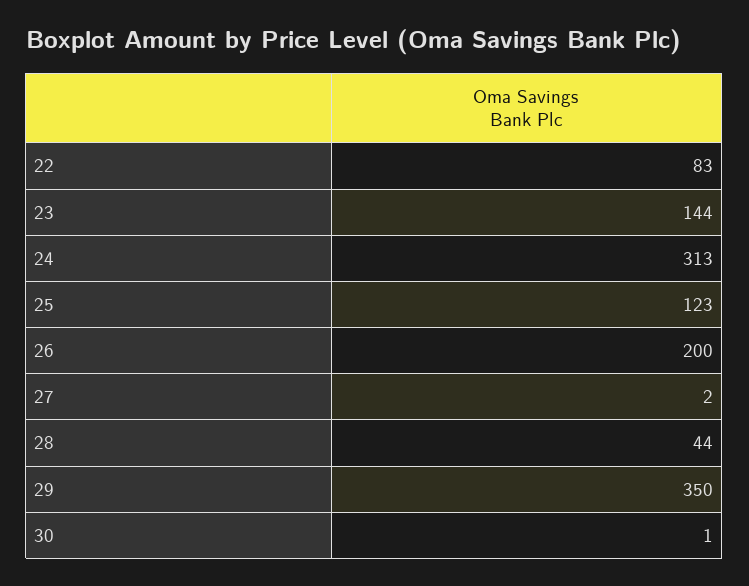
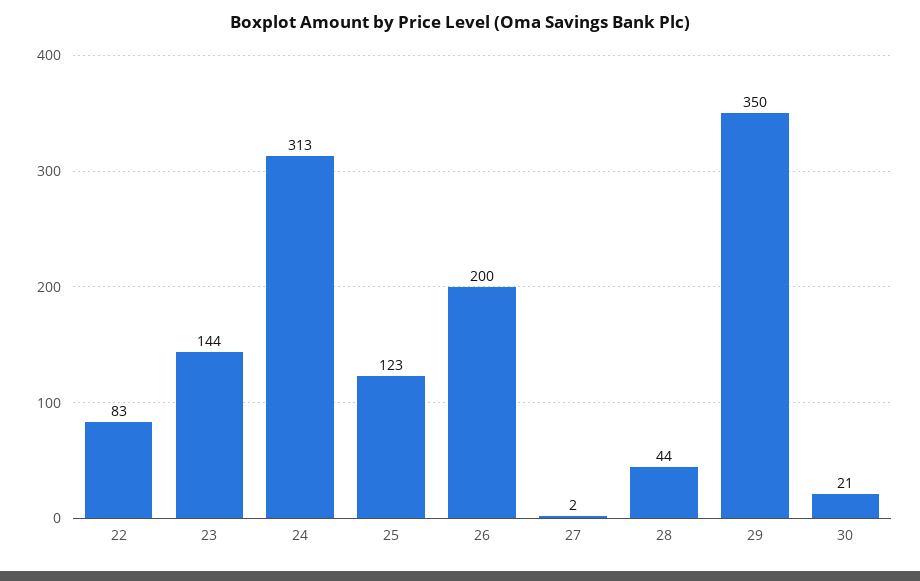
30: 1 -> 21

